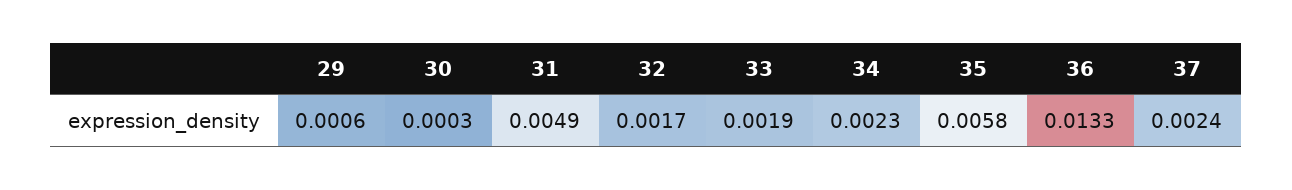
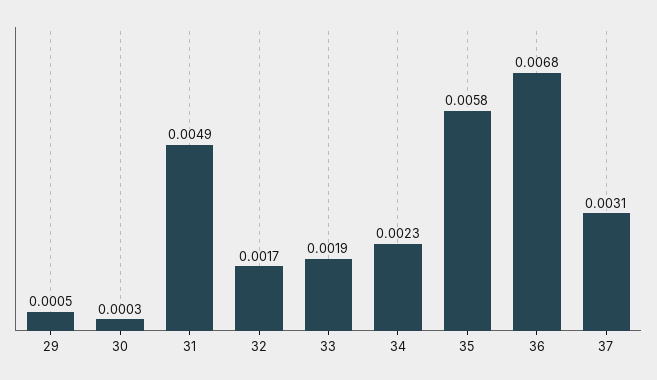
29: 0.0006 -> 0.0005
36: 0.0133 -> 0.0068
37: 0.0024 -> 0.0031

